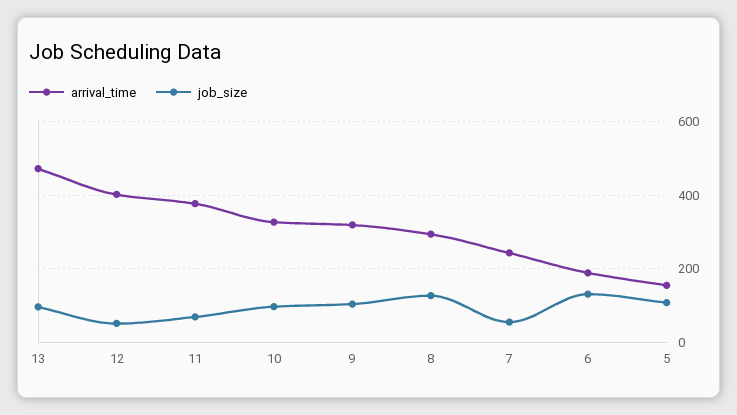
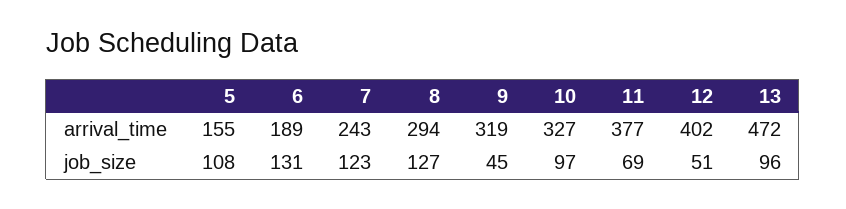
job_size, 9: 100 -> 45
job_size, 7: 60 -> 123

